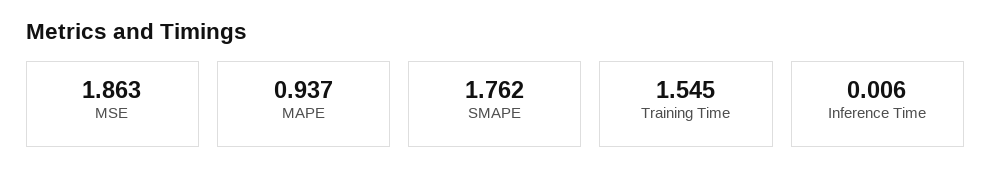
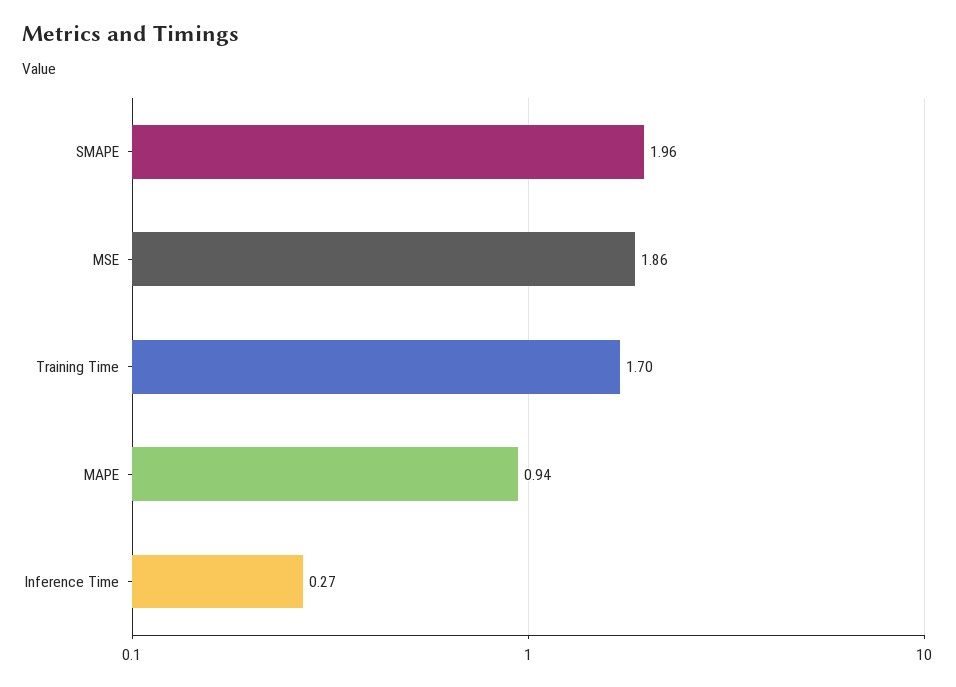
SMAPE: 1.762 -> 1.96
Training Time: 1.545 -> 1.7
Inference Time: 0.006 -> 0.27

